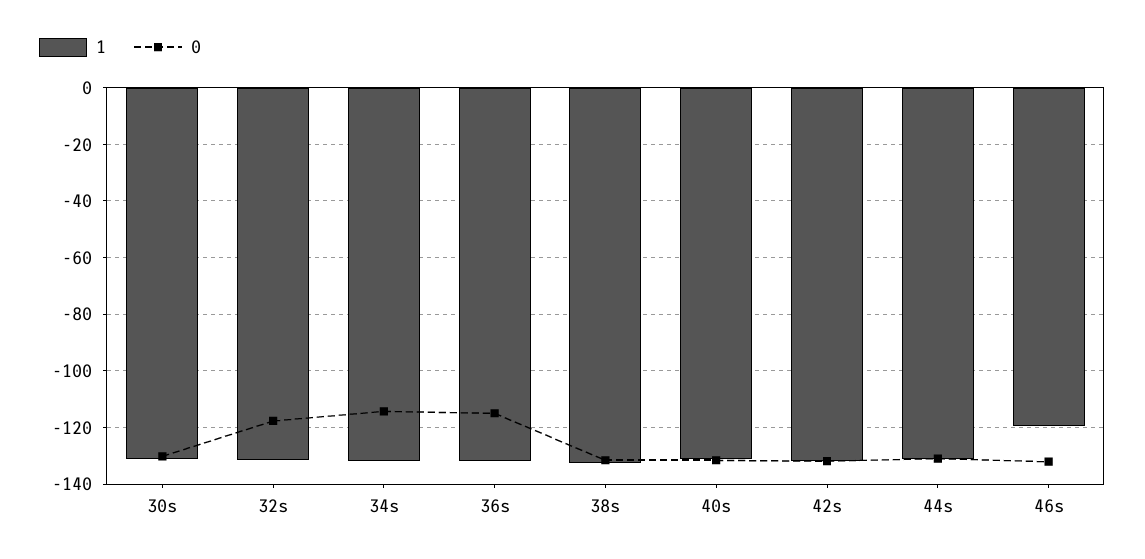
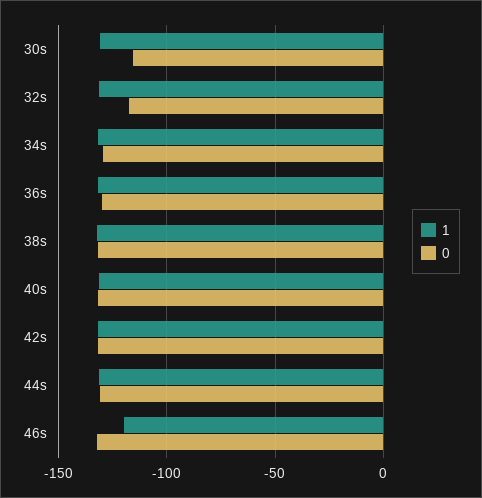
0, 30s: -130 -> -115
0, 34s: -115 -> -130
0, 36s: -115 -> -130

